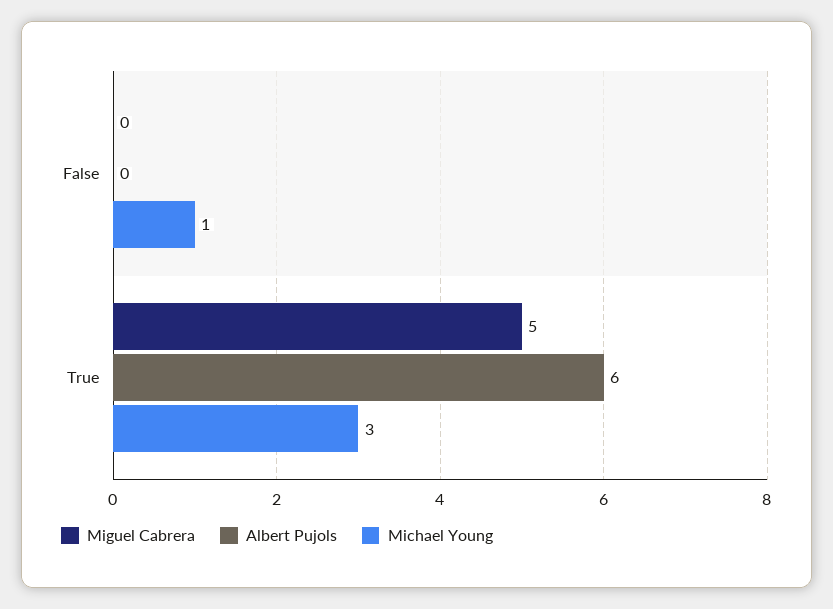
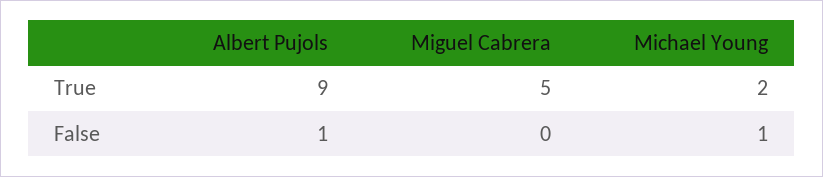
Albert Pujols, False: 0 -> 1
Albert Pujols, True: 6 -> 9
Michael Young, True: 3 -> 2

